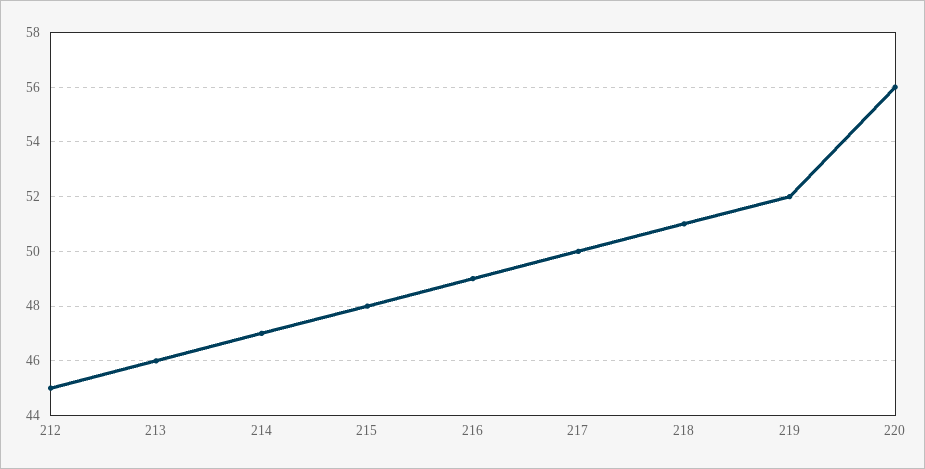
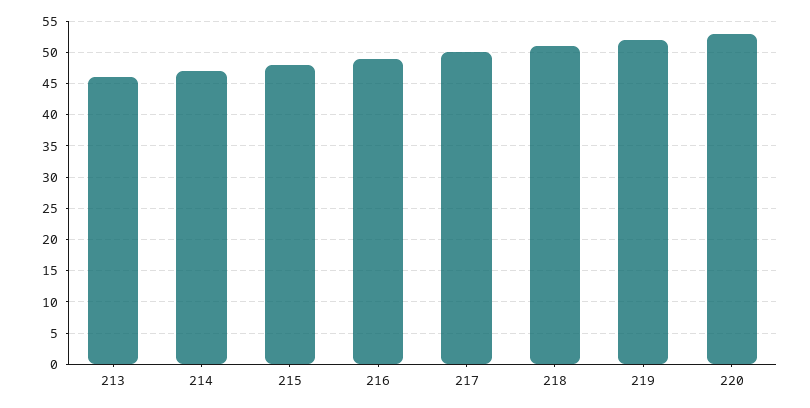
212: 45 -> none
220: 56 -> 53

